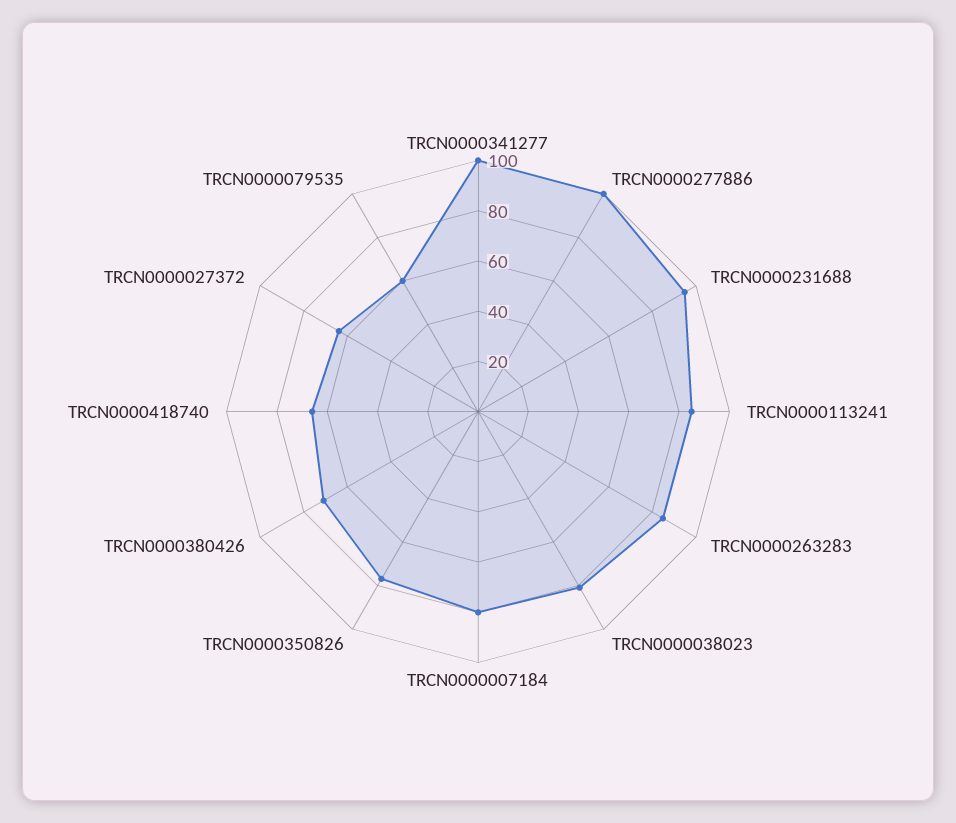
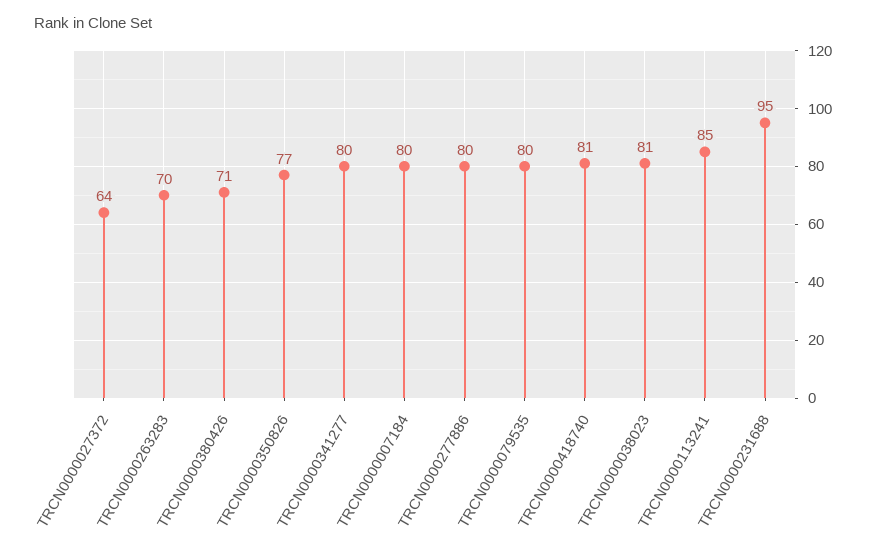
TRCN0000341277: 100 -> 80
TRCN0000277886: 100 -> 80
TRCN0000263283: 85 -> 70
TRCN0000418740: 65 -> 81
TRCN0000079535: 60 -> 80

